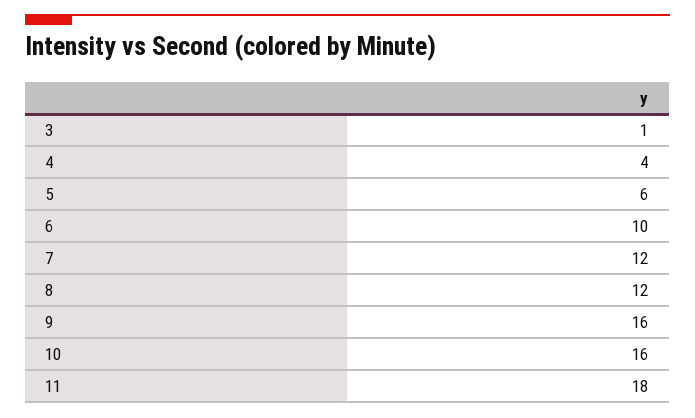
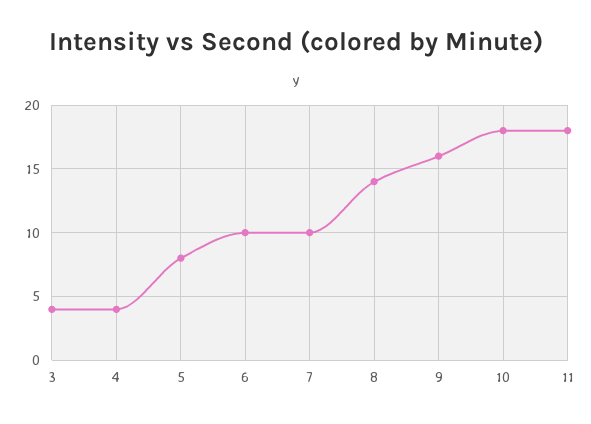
3: 1 -> 4
5: 6 -> 8
7: 12 -> 10
8: 12 -> 14
10: 16 -> 18

